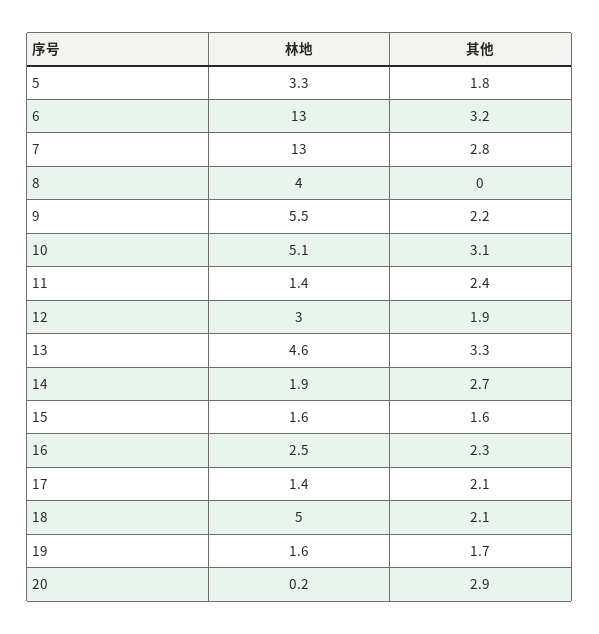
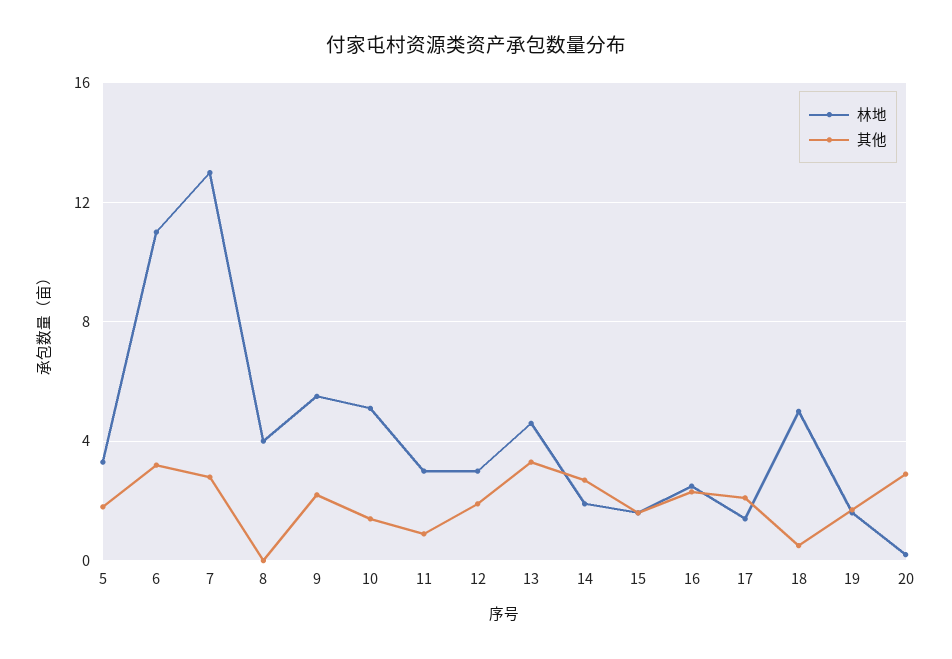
林地, 6: 13 -> 11
其他, 10: 3.1 -> 1.5
林地, 11: 1.4 -> 3
其他, 11: 2.4 -> 1
其他, 18: 2.1 -> 0.5

